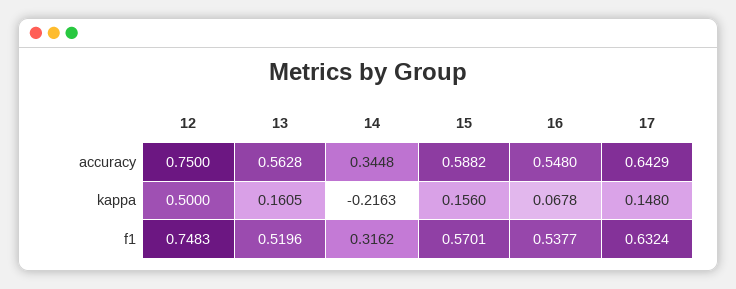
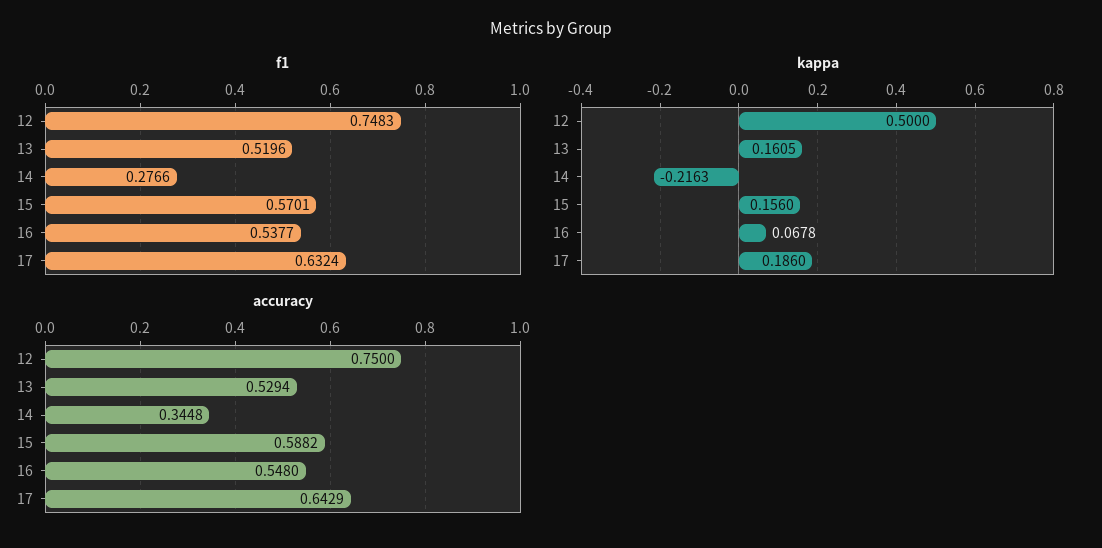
accuracy, 13: 0.5628 -> 0.5294
kappa, 17: 0.148 -> 0.186
f1, 14: 0.3162 -> 0.2766

